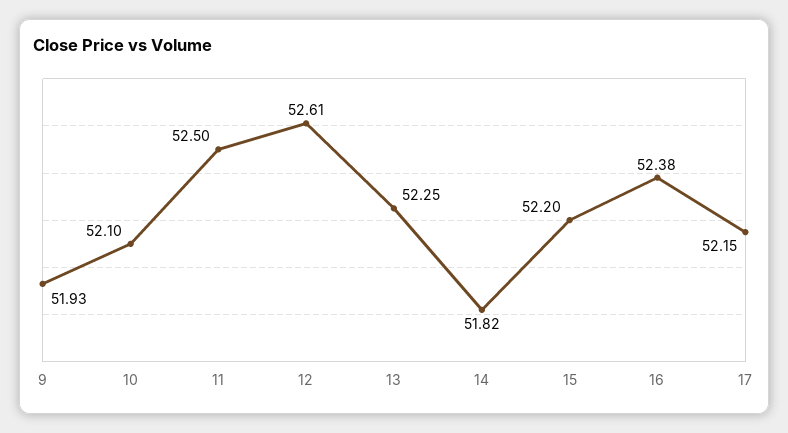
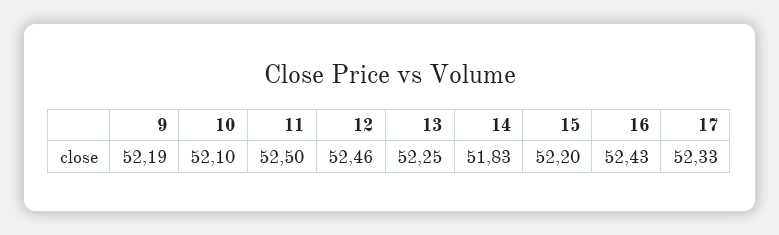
9: 51.93 -> 52.19
12: 52.61 -> 52.46
14: 51.82 -> 51.83
16: 52.38 -> 52.43
17: 52.15 -> 52.33

